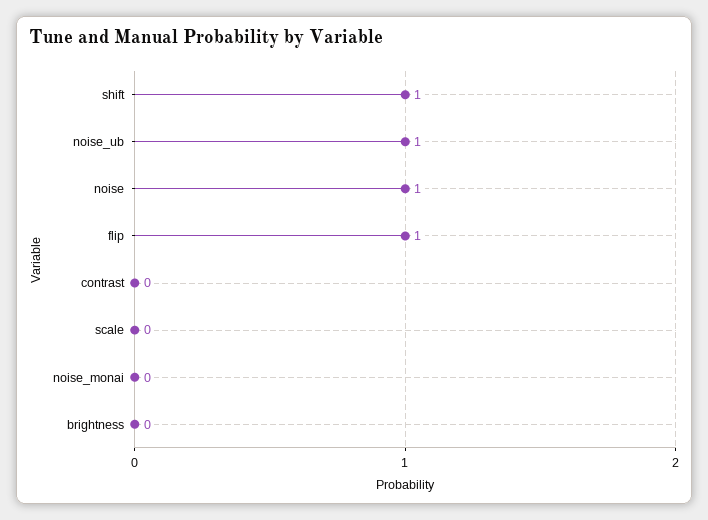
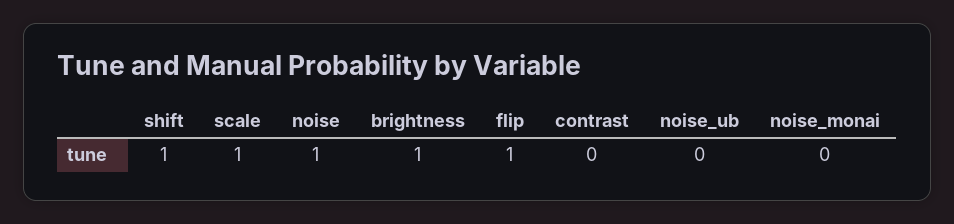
noise_ub: 1 -> 0
scale: 0 -> 1
brightness: 0 -> 1

